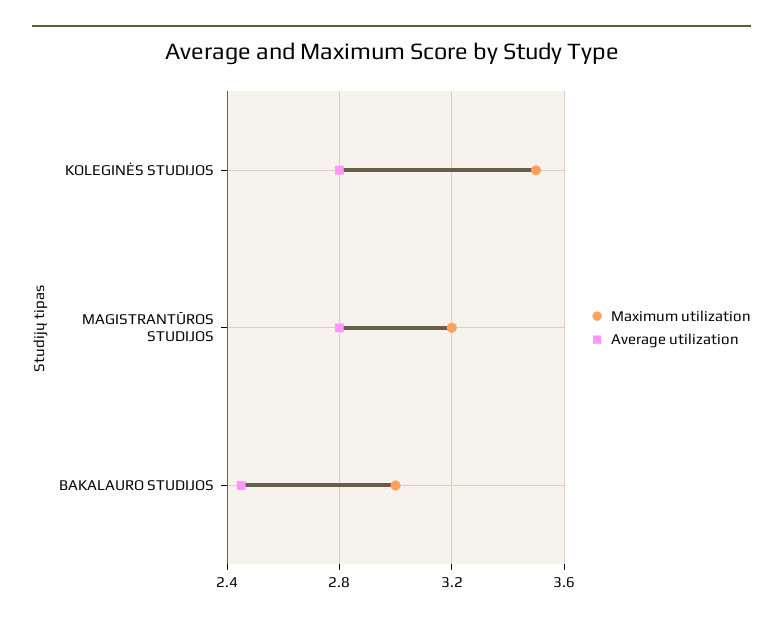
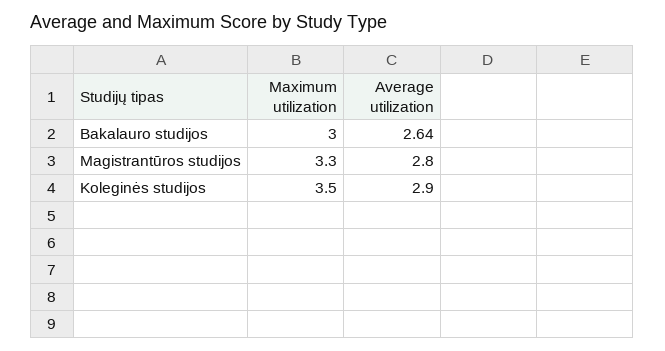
Average utilization, KOLEGINĖS STUDIJOS: 2.8 -> 2.9
Maximum utilization, MAGISTRANTŪROS STUDIJOS: 3.2 -> 3.3
Average utilization, BAKALAURO STUDIJOS: 2.45 -> 2.64

